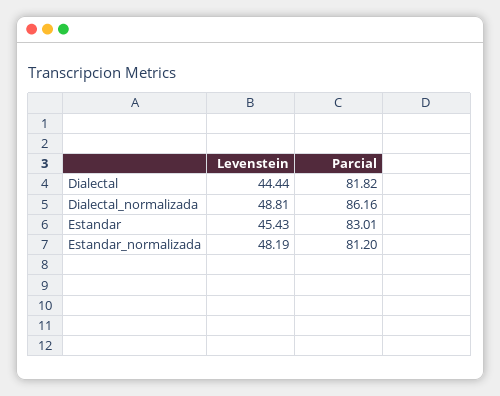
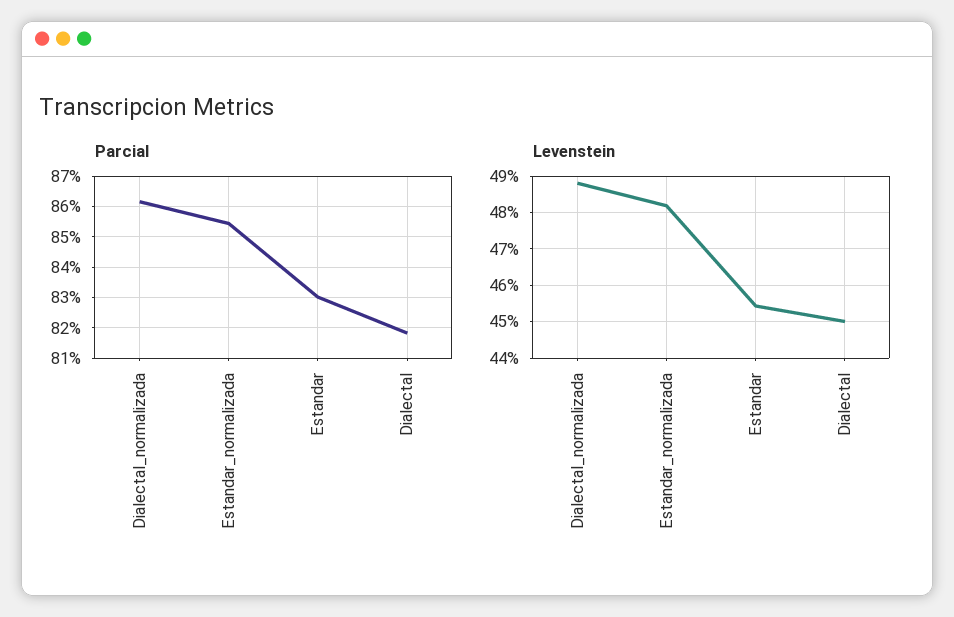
Levenstein, Dialectal: 44.44 -> 45
Parcial, Estandar_normalizada: 81.2 -> 85.4

